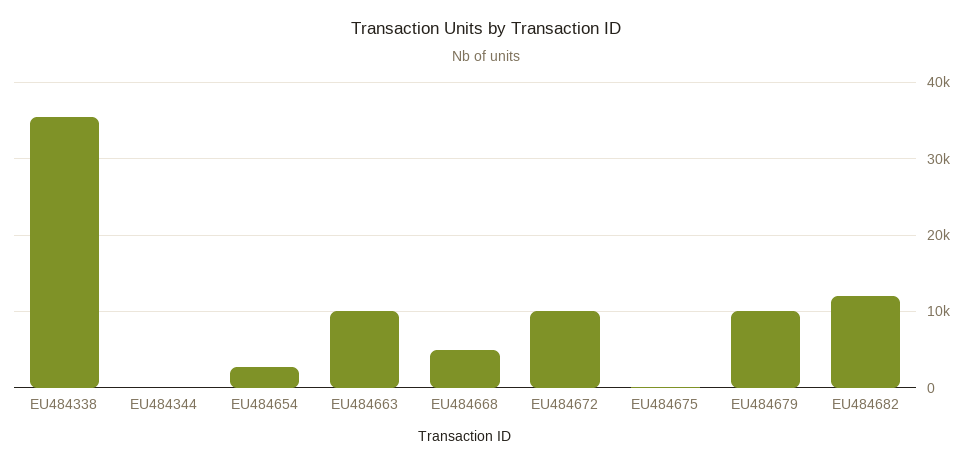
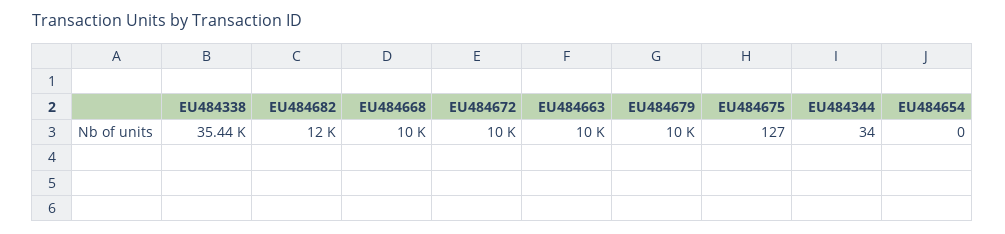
EU484654: 3000 -> 0
EU484668: 5000 -> 10000

